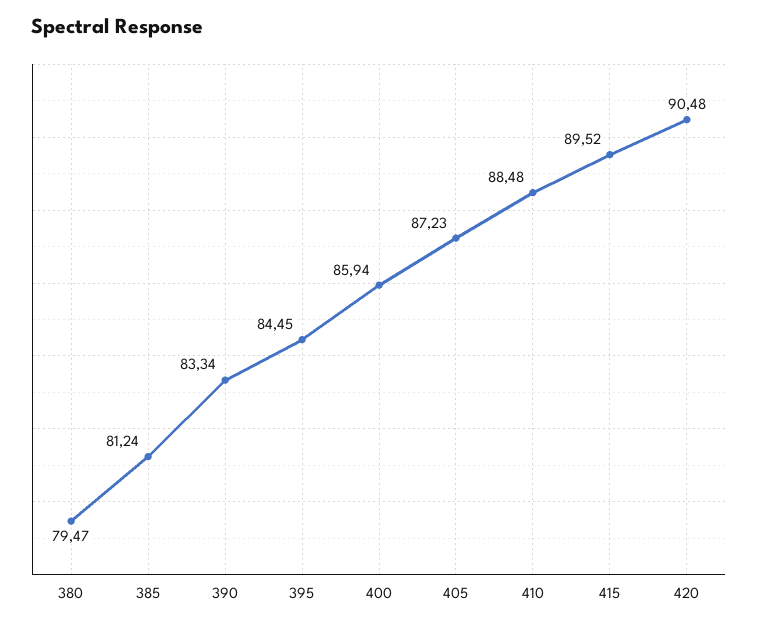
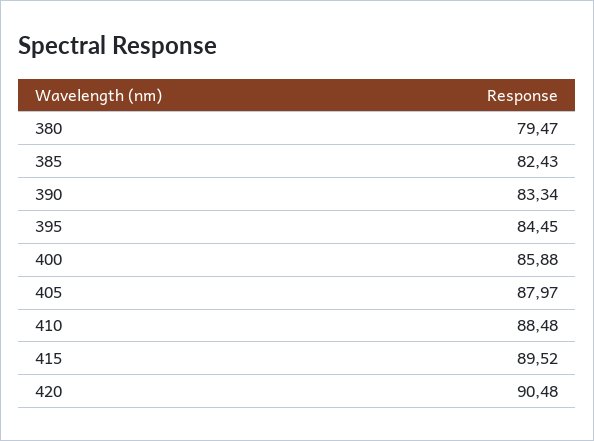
385: 81.24 -> 82.43
400: 85.94 -> 85.88
405: 87.23 -> 87.97

